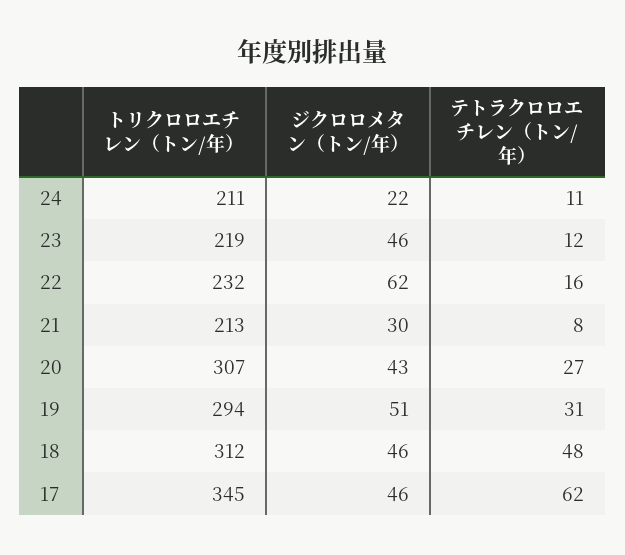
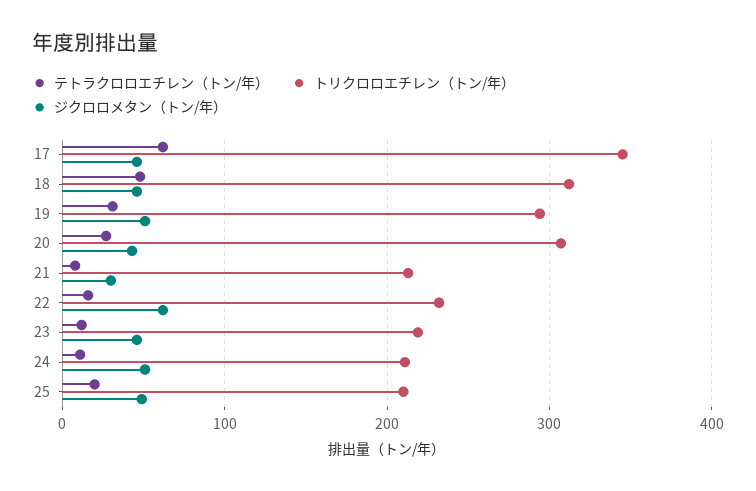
ジクロロメタン（トン/年）, 24: 22 -> 50
テトラクロロエチレン（トン/年）, 25: none -> 20
トリクロロエチレン（トン/年）, 25: none -> 210
ジクロロメタン（トン/年）, 25: none -> 50

